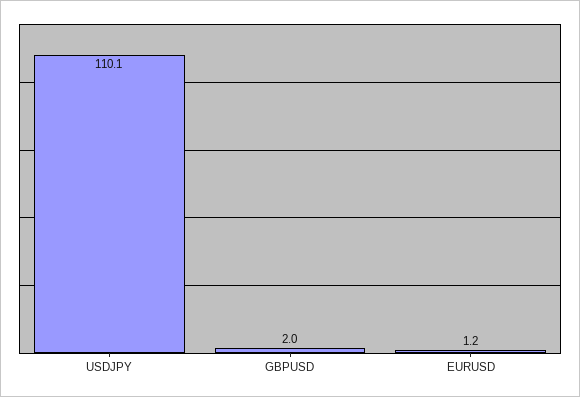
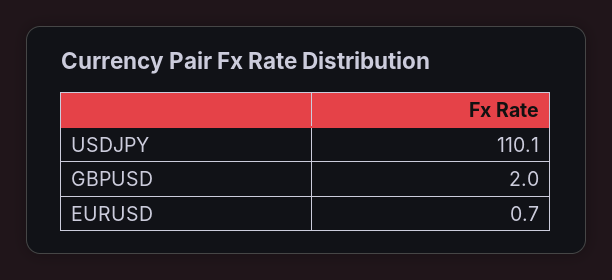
EURUSD: 1.2 -> 0.7

